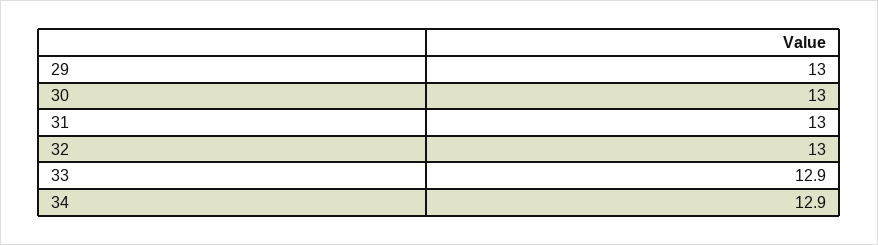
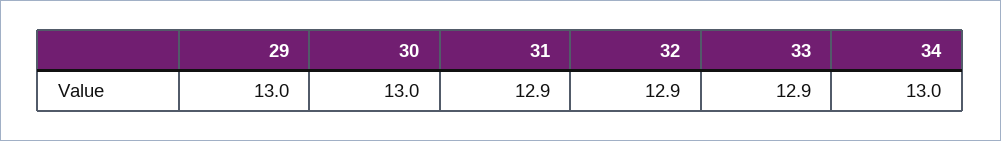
31: 13 -> 12.9
32: 13 -> 12.9
34: 12.9 -> 13

